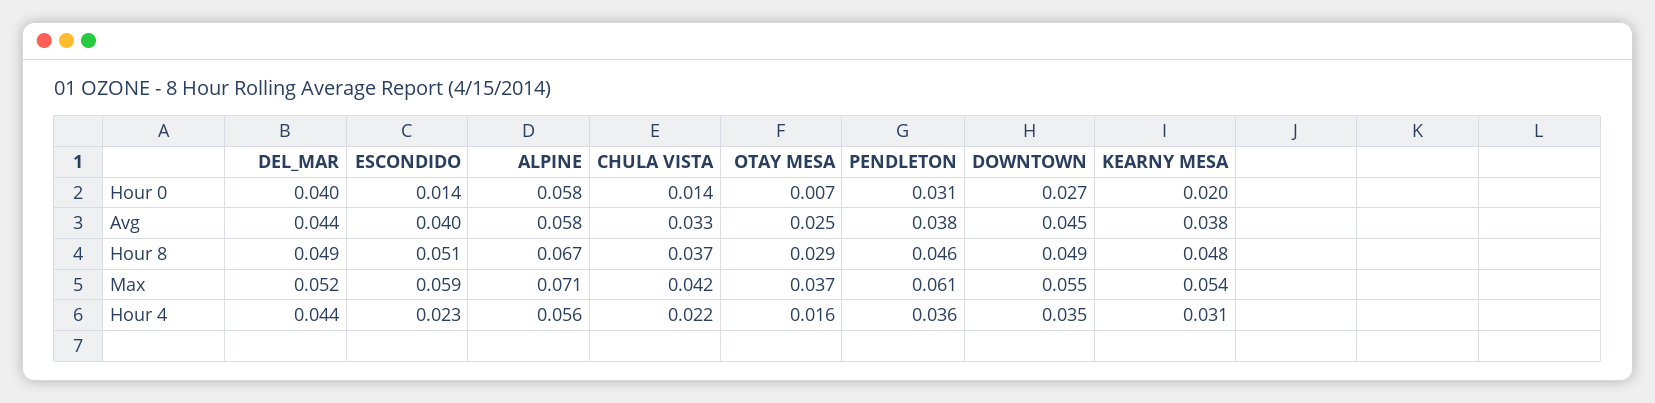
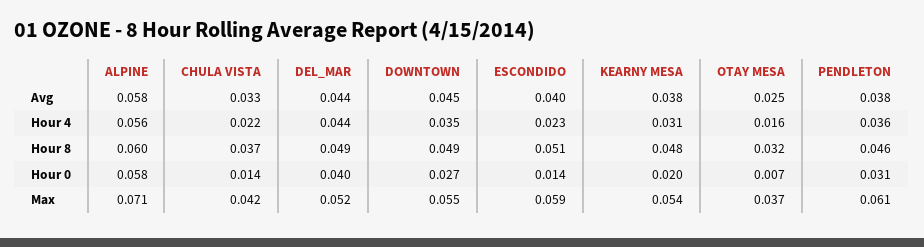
ALPINE, Hour 8: 0.067 -> 0.06
OTAY MESA, Hour 8: 0.029 -> 0.032

